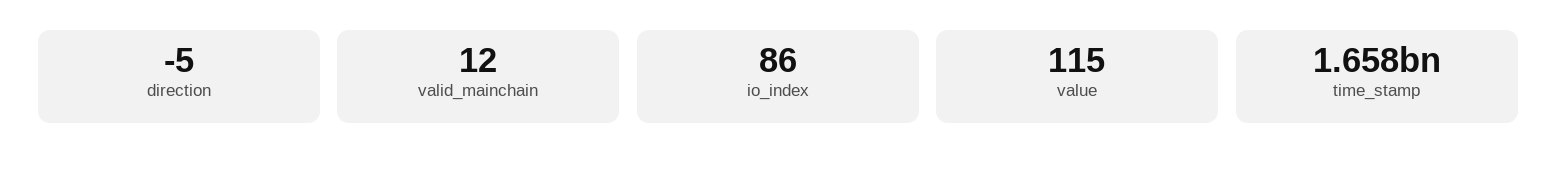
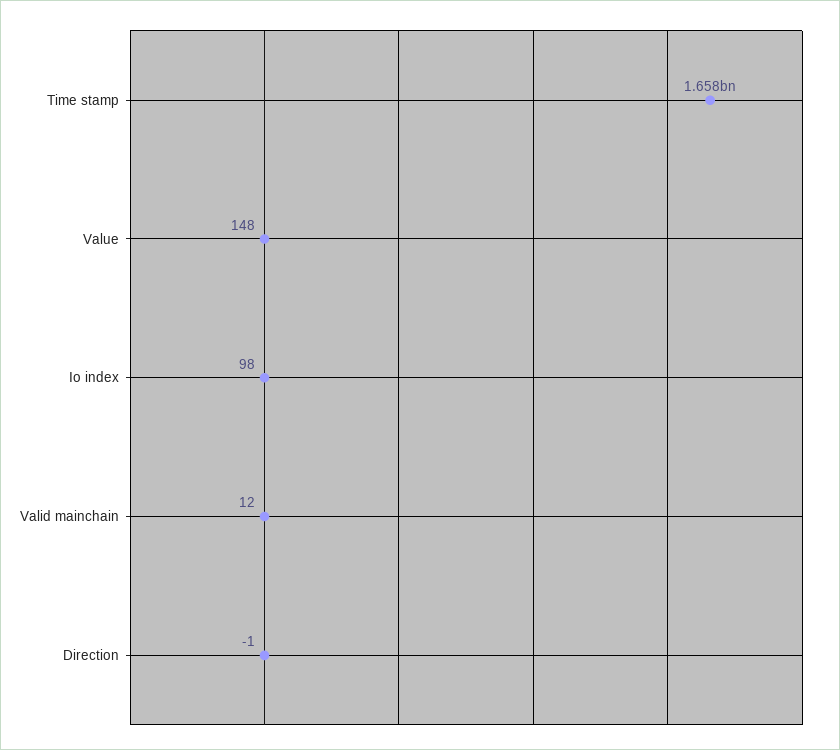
direction: -5 -> -1
io_index: 86 -> 98
value: 115 -> 148

